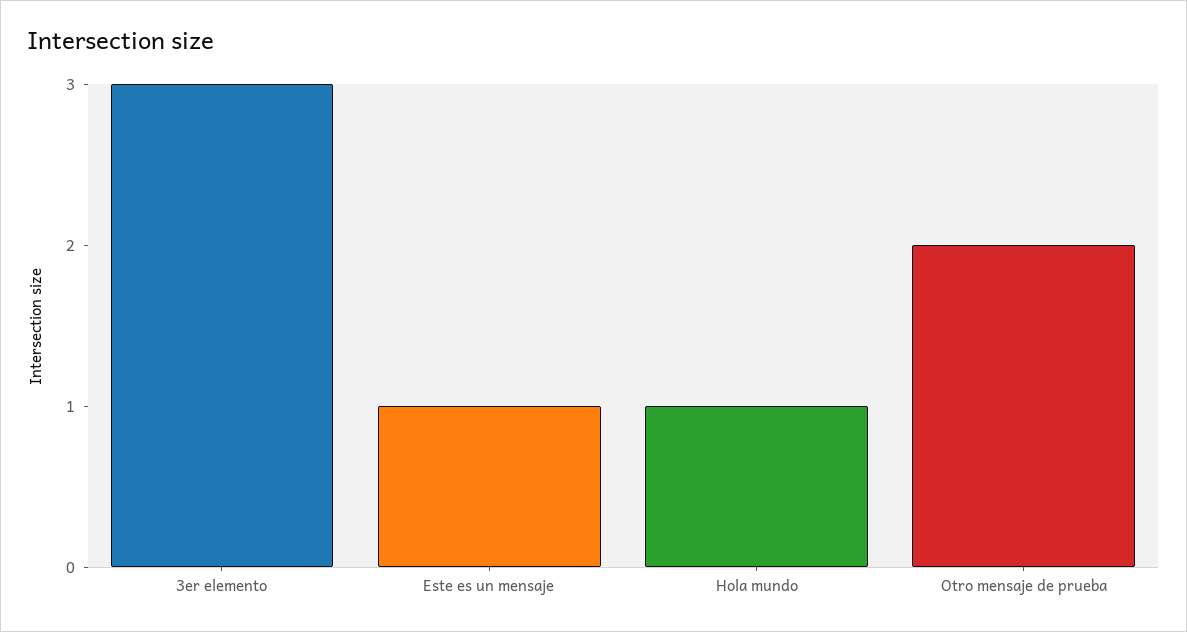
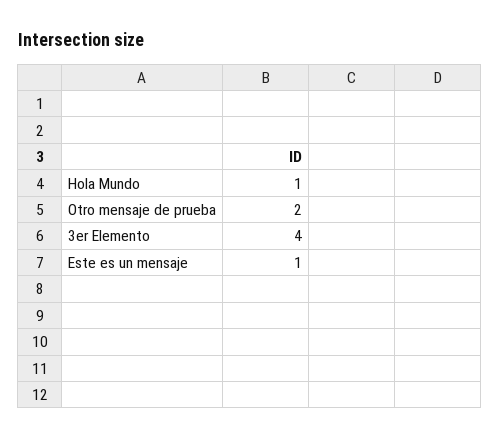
3er elemento: 3 -> 4

